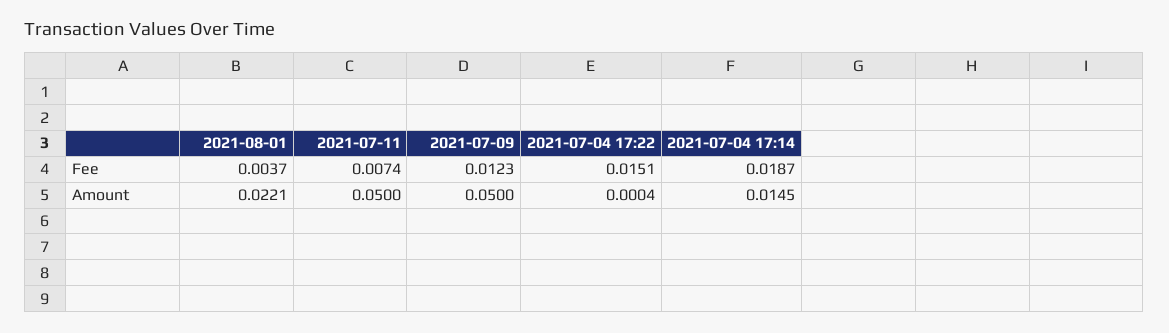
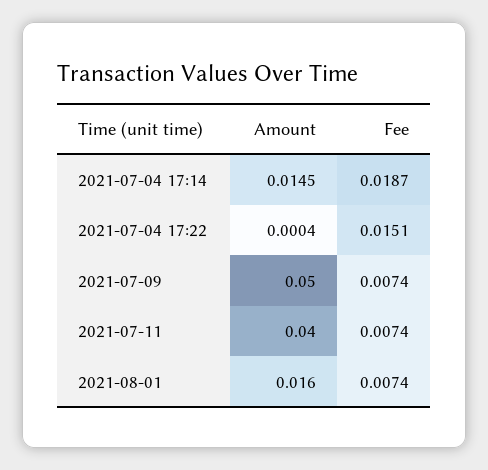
2021-08-01, Fee: 0.0037 -> 0.0074
2021-07-09, Fee: 0.0123 -> 0.0074
2021-08-01, Amount: 0.0221 -> 0.016
2021-07-11, Amount: 0.05 -> 0.04

